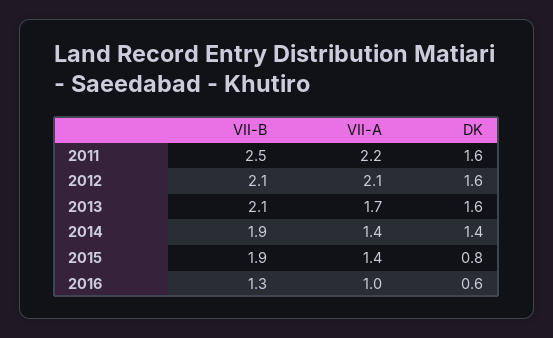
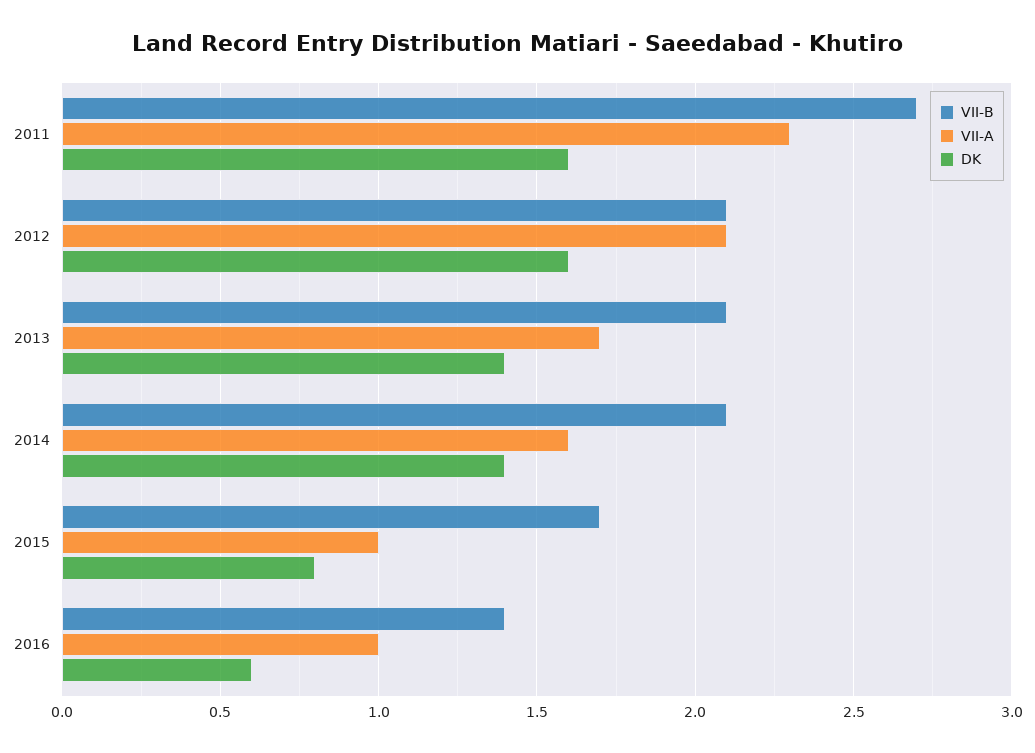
VII-B, 2011: 2.5 -> 2.7
VII-A, 2011: 2.2 -> 2.3
DK, 2013: 1.6 -> 1.4
VII-B, 2014: 1.9 -> 2.1
VII-A, 2014: 1.4 -> 1.6
VII-B, 2015: 1.9 -> 1.7
VII-A, 2015: 1.4 -> 1
VII-B, 2016: 1.3 -> 1.4

